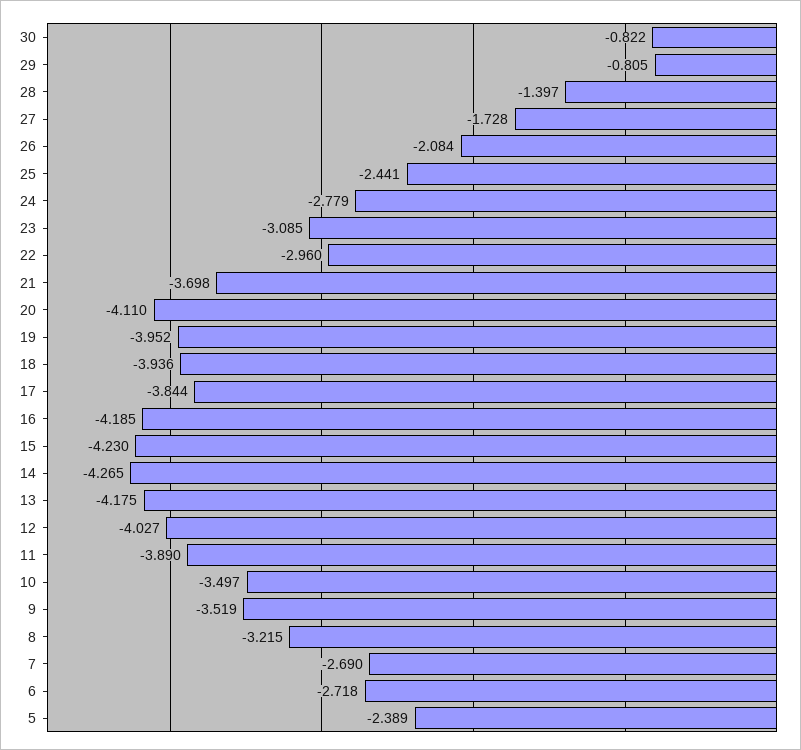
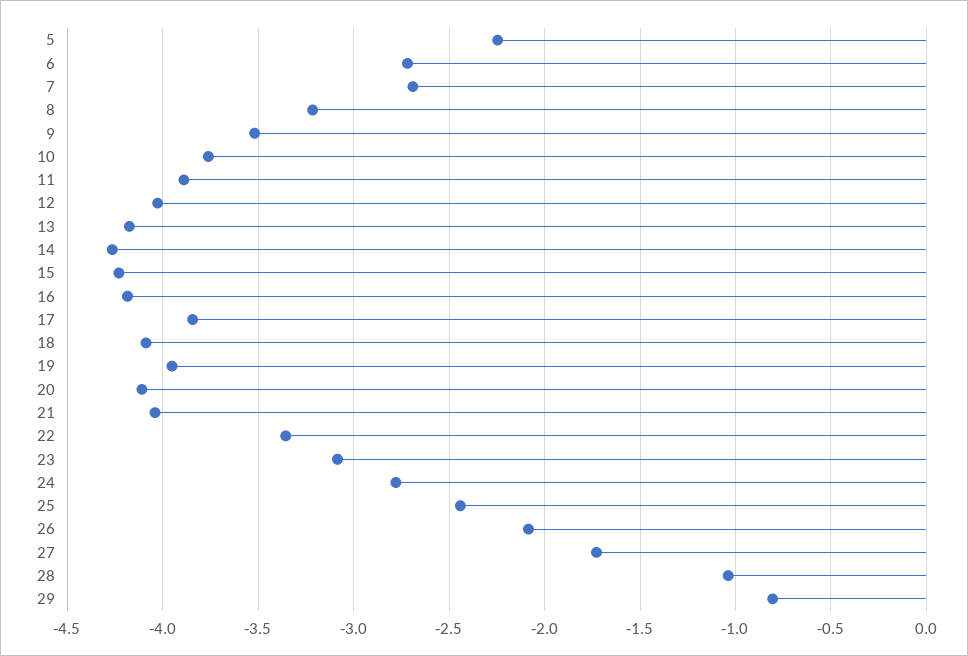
30: -0.822 -> none
28: -1.397 -> -1.05
22: -2.96 -> -3.35
21: -3.698 -> -4.05
18: -3.936 -> -4.1
10: -3.497 -> -3.75
5: -2.389 -> -2.25

